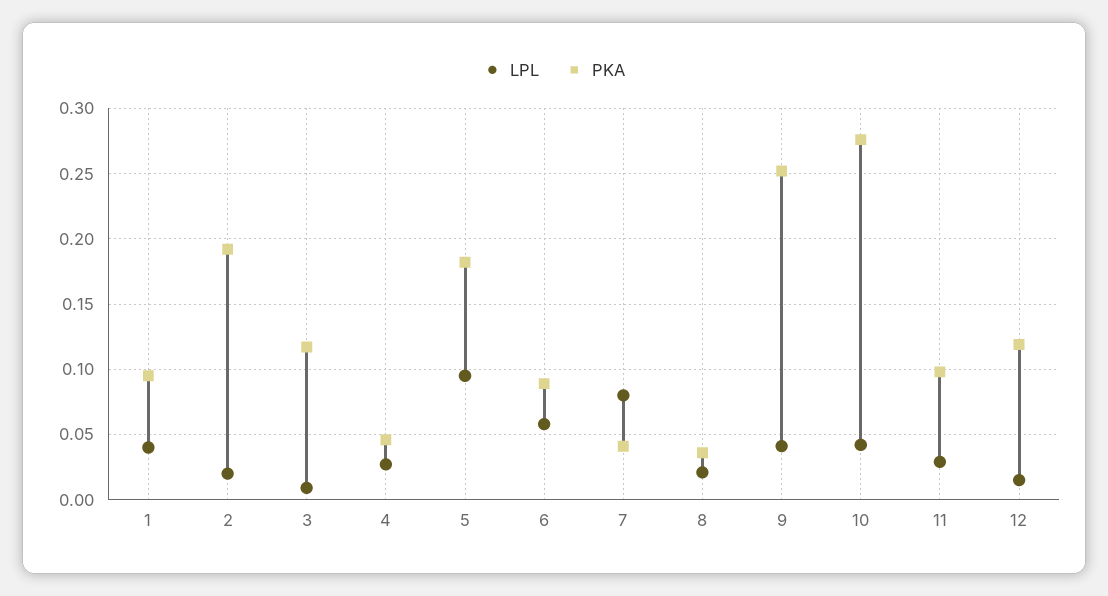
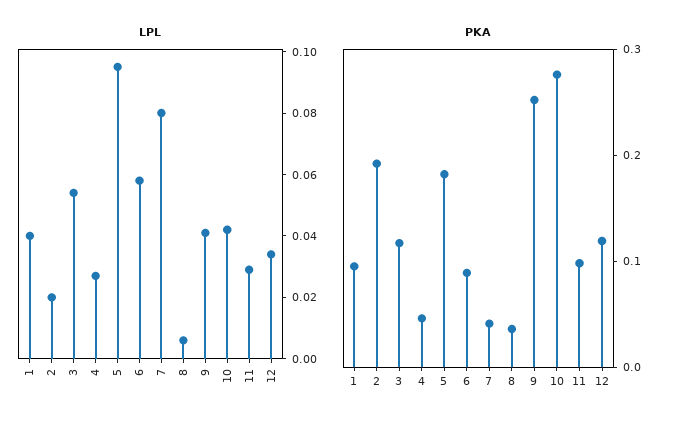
LPL, 3: 0.01 -> 0.055
LPL, 8: 0.02 -> 0.005
LPL, 12: 0.015 -> 0.035

